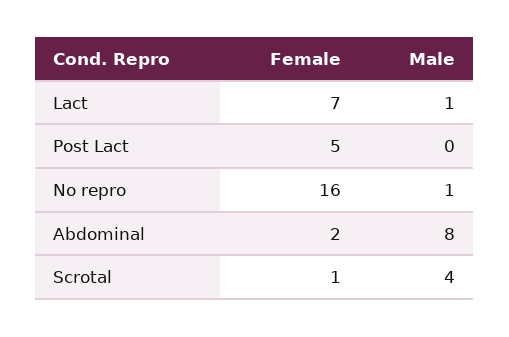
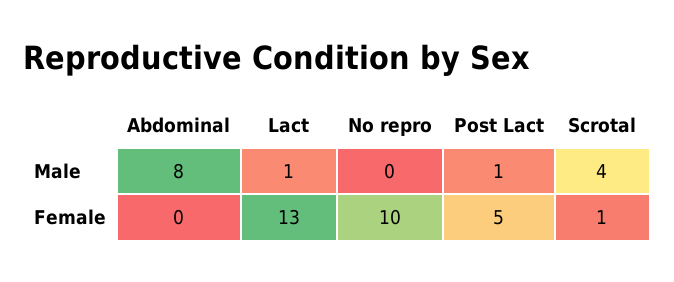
Female, Lact: 7 -> 13
Male, Post Lact: 0 -> 1
Female, No repro: 16 -> 10
Male, No repro: 1 -> 0
Female, Abdominal: 2 -> 0

